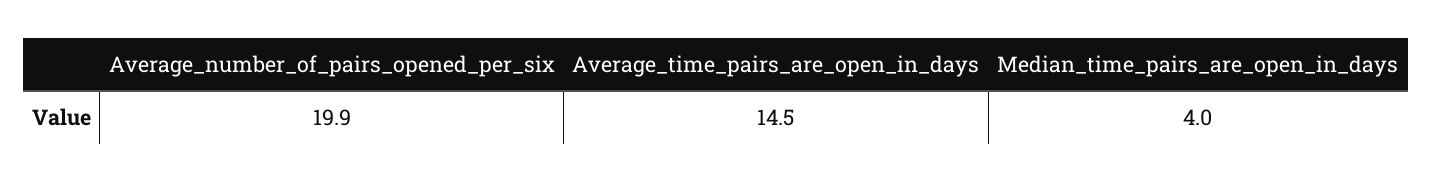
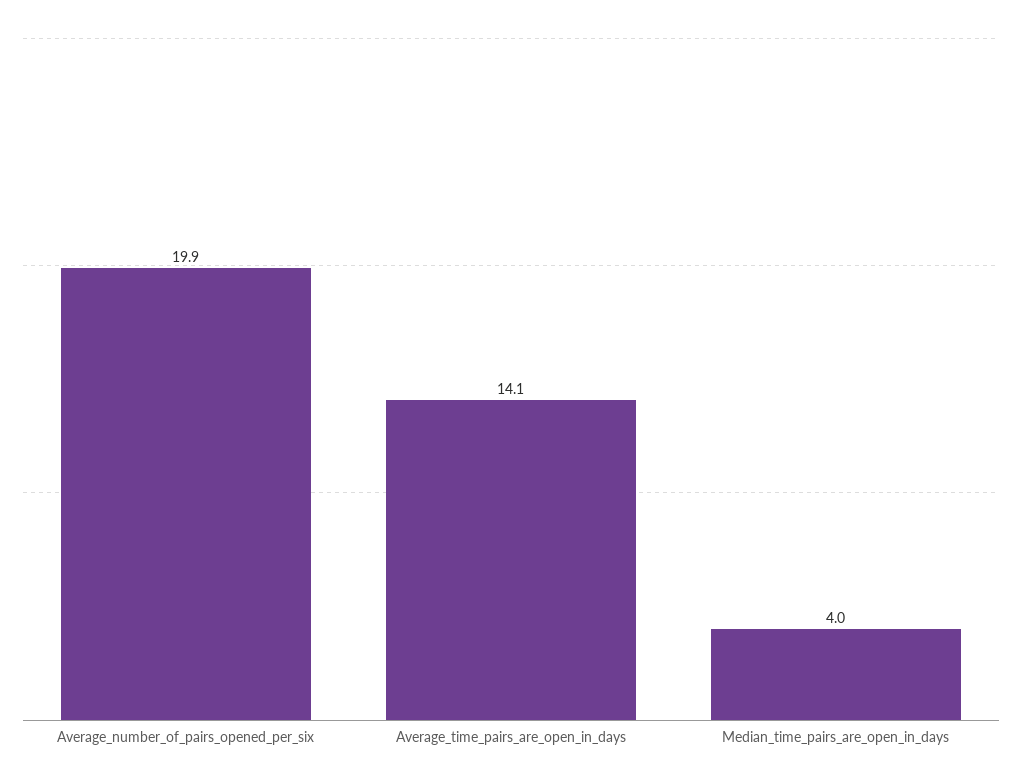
Average_time_pairs_are_open_in_days: 14.5 -> 14.1

